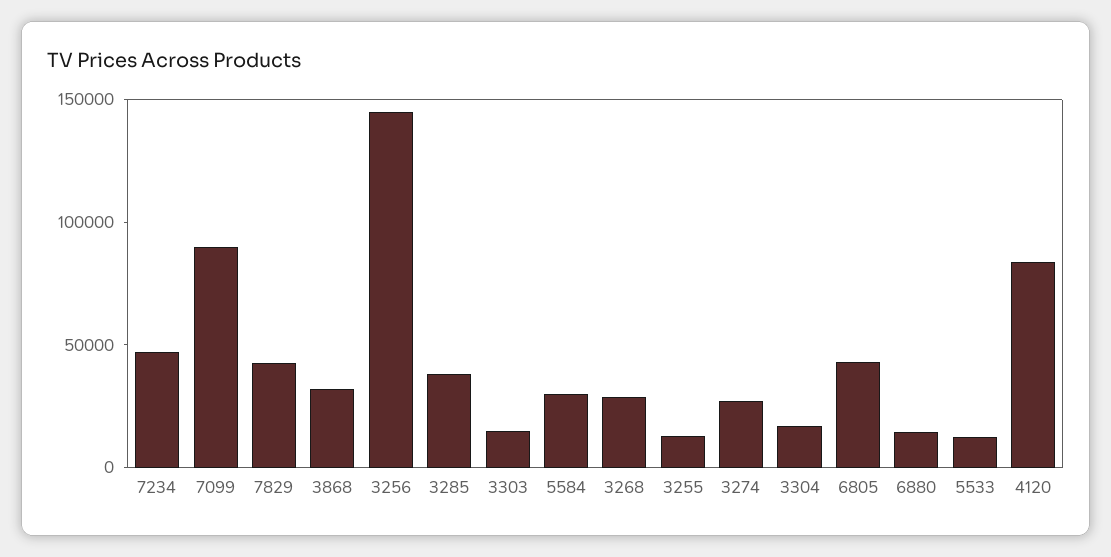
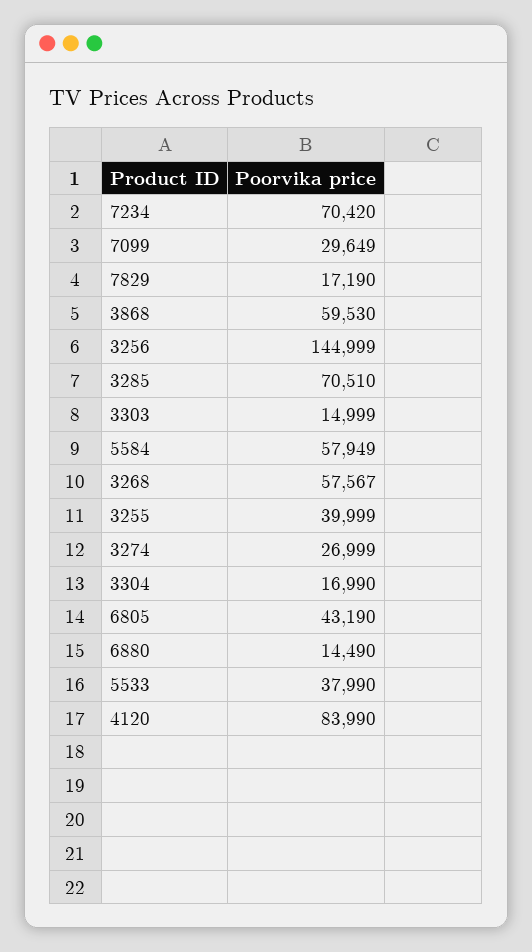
7234: 50000 -> 70420
7099: 90000 -> 29649
7829: 40000 -> 17190
3868: 30000 -> 59530
3285: 40000 -> 70510
5584: 30000 -> 57949
3268: 30000 -> 57567
3255: 10000 -> 39999
5533: 10000 -> 37990

